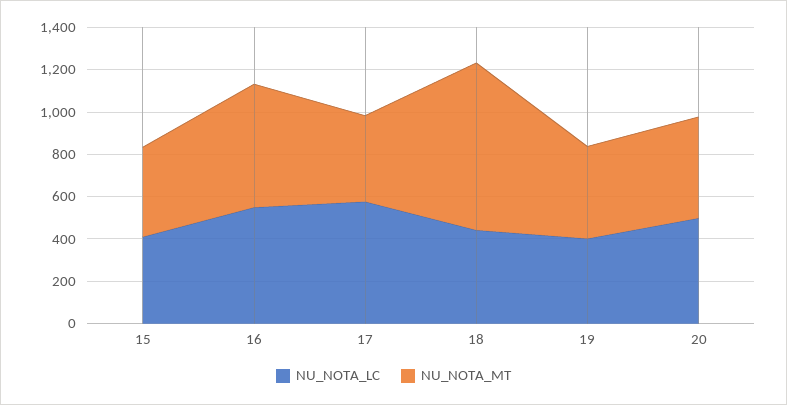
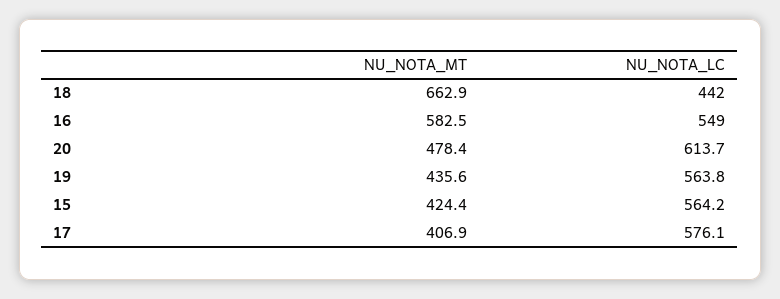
NU_NOTA_LC, 15: 400 -> 564.2
NU_NOTA_MT, 18: 800 -> 662.9
NU_NOTA_LC, 19: 400 -> 563.8
NU_NOTA_LC, 20: 500 -> 613.7

